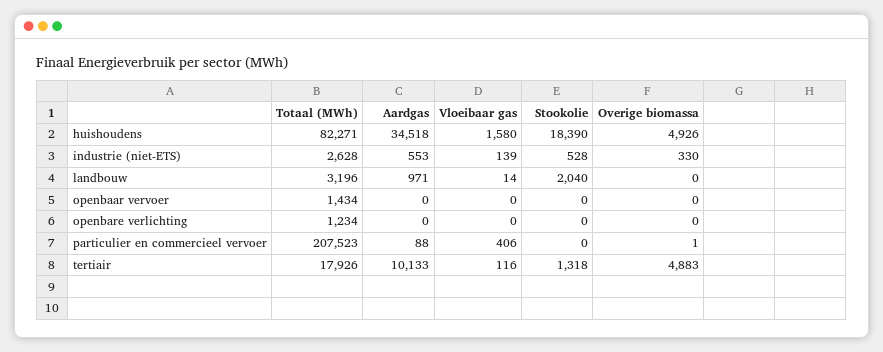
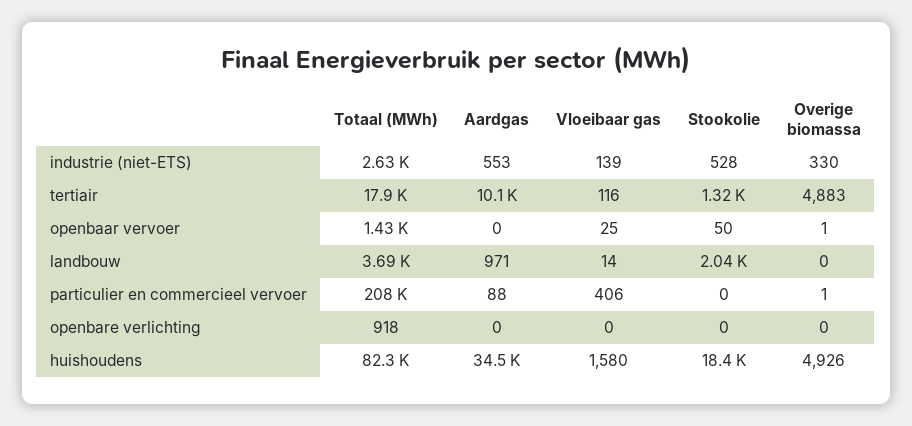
Totaal (MWh), landbouw: 3196 -> 3690
Vloeibaar gas, openbaar vervoer: 0 -> 25
Stookolie, openbaar vervoer: 0 -> 50
Overige biomassa, openbaar vervoer: 0 -> 1
Totaal (MWh), openbare verlichting: 1234 -> 918

